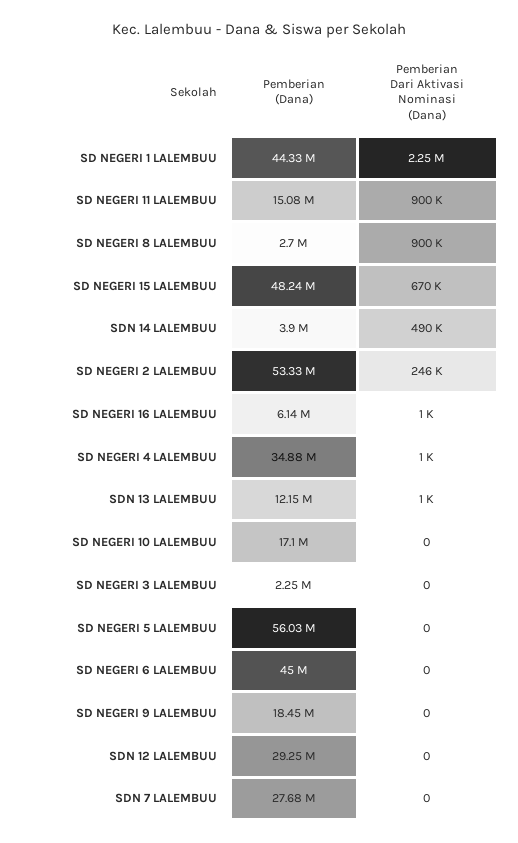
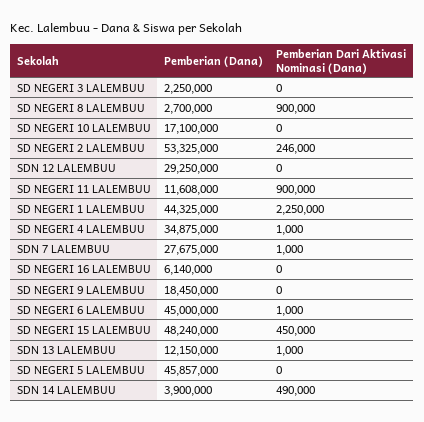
Pemberian (Dana), SD NEGERI 11 LALEMBUU: 15080000 -> 11608000
Pemberian Dari Aktivasi Nominasi (Dana), SD NEGERI 15 LALEMBUU: 670000 -> 450000
Pemberian Dari Aktivasi Nominasi (Dana), SD NEGERI 16 LALEMBUU: 1000 -> 0
Pemberian (Dana), SD NEGERI 5 LALEMBUU: 56030000 -> 45857000
Pemberian Dari Aktivasi Nominasi (Dana), SD NEGERI 6 LALEMBUU: 0 -> 1000
Pemberian Dari Aktivasi Nominasi (Dana), SDN 7 LALEMBUU: 0 -> 1000

